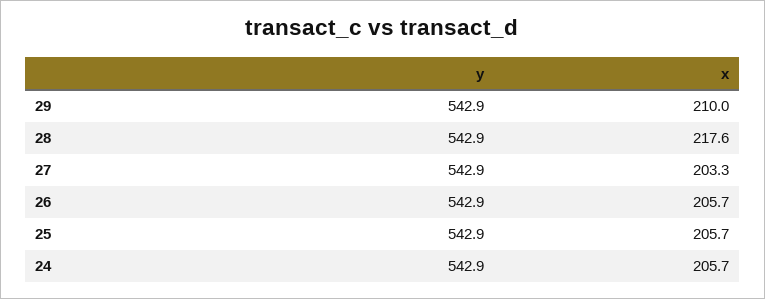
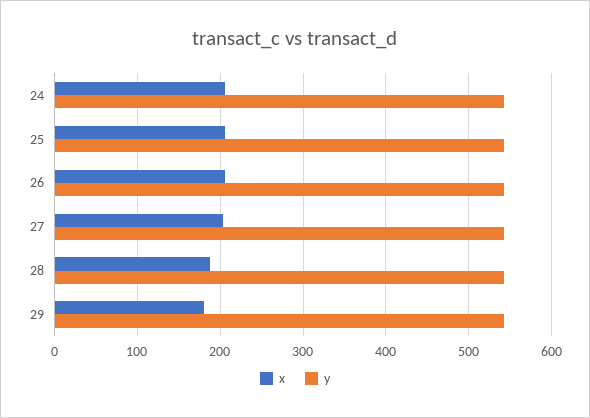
x, 29: 210 -> 180
x, 28: 217.6 -> 190

